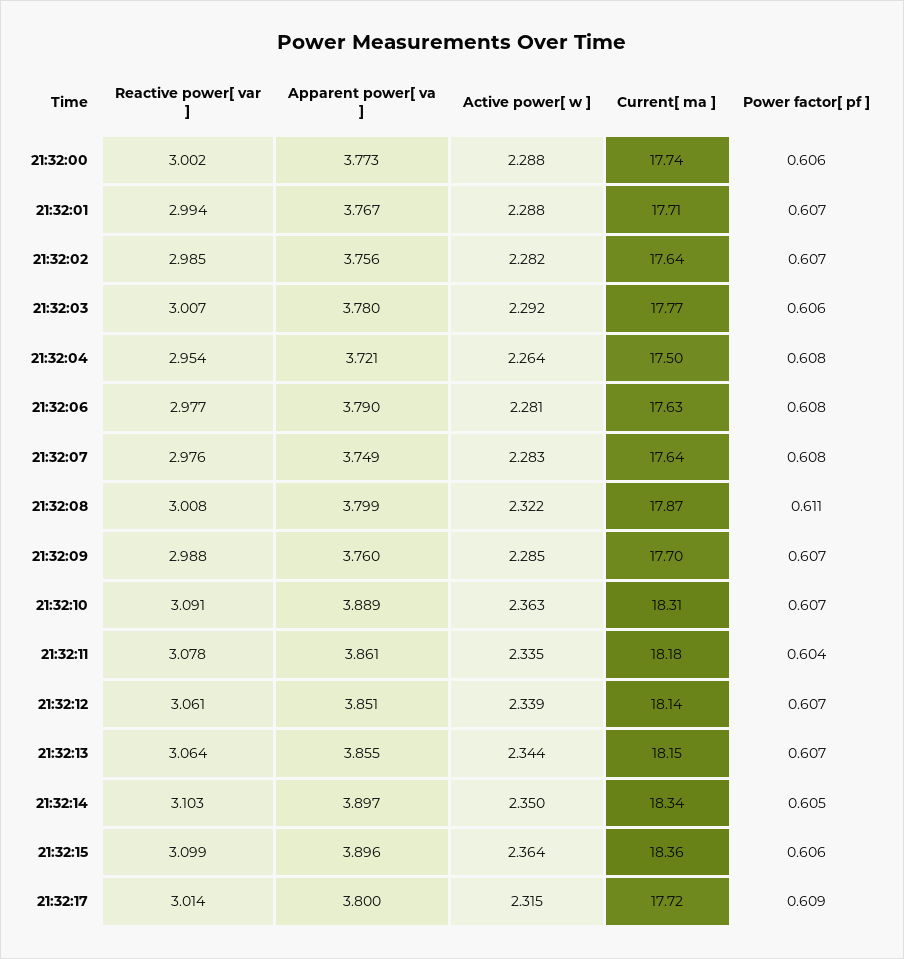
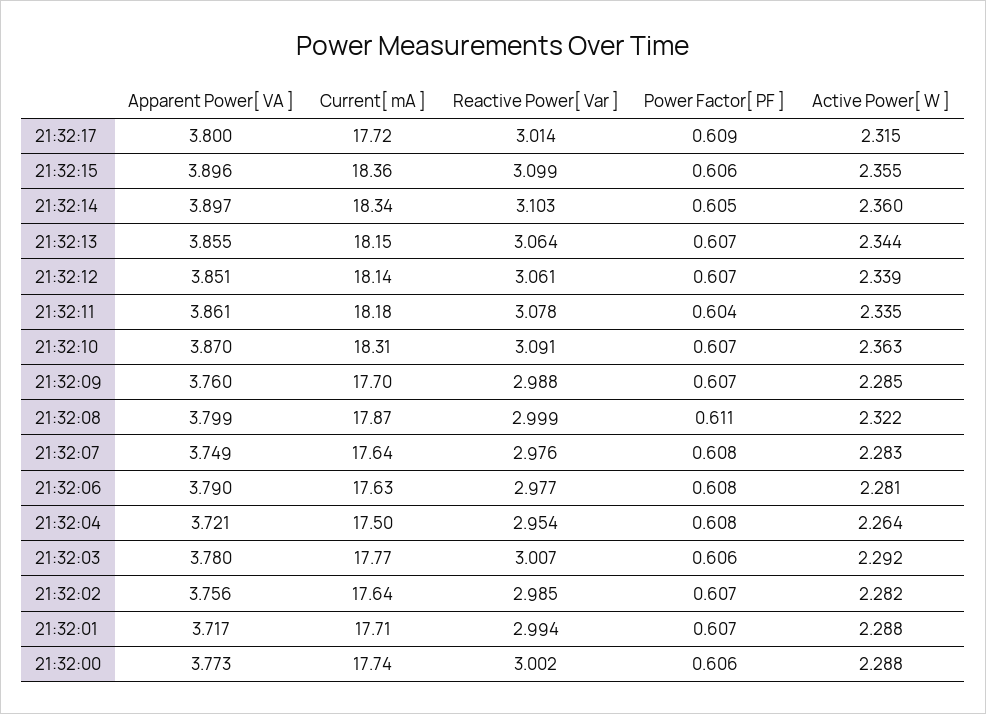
Apparent power[ va ], 21:32:01: 3.767 -> 3.717
Reactive power[ var ], 21:32:08: 3.008 -> 2.999
Apparent power[ va ], 21:32:10: 3.889 -> 3.87
Active power[ w ], 21:32:14: 2.35 -> 2.36
Active power[ w ], 21:32:15: 2.364 -> 2.355

